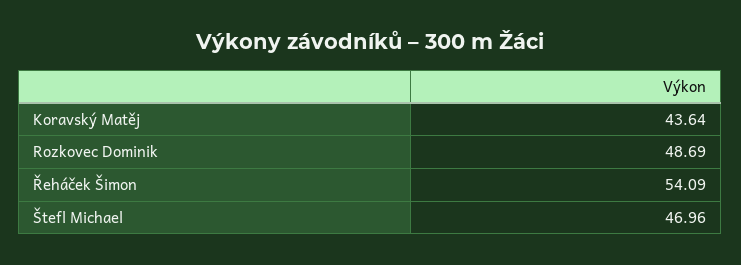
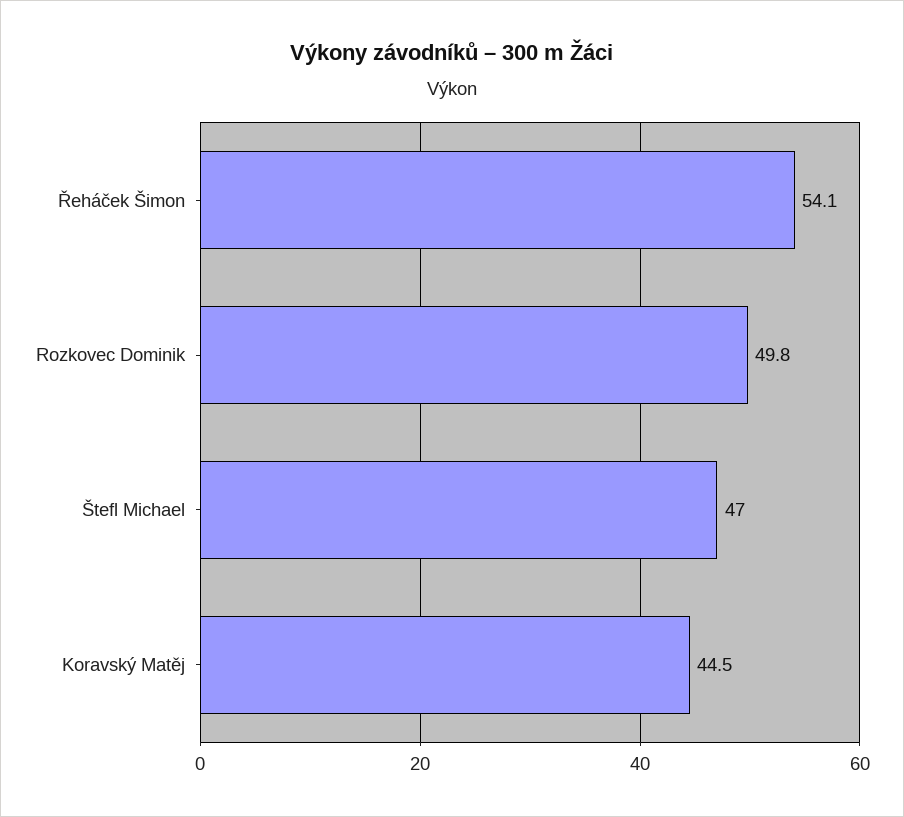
Koravský Matěj: 43.64 -> 44.5
Rozkovec Dominik: 48.69 -> 49.8

